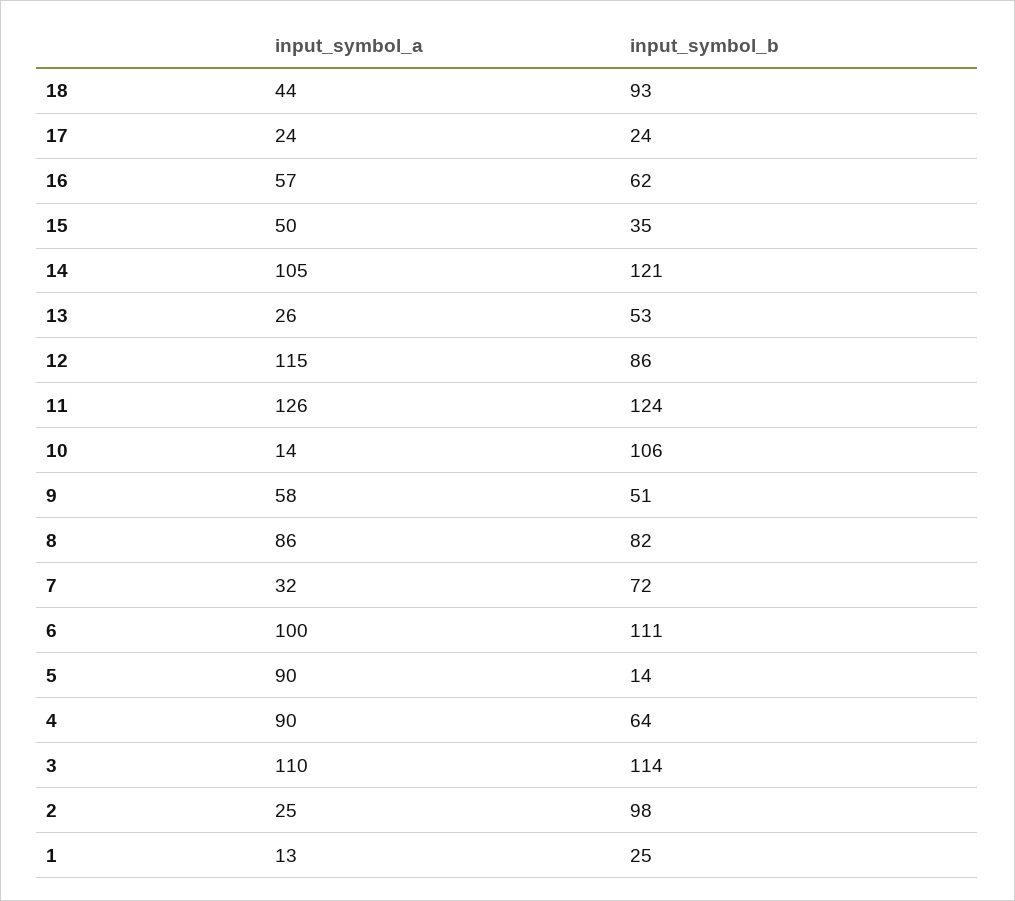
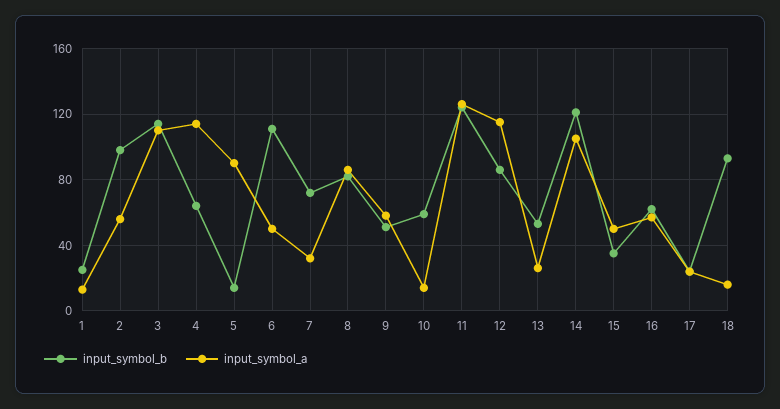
input_symbol_a, 18: 44 -> 15
input_symbol_b, 10: 106 -> 60
input_symbol_a, 6: 100 -> 50
input_symbol_a, 4: 90 -> 115
input_symbol_a, 2: 25 -> 55

